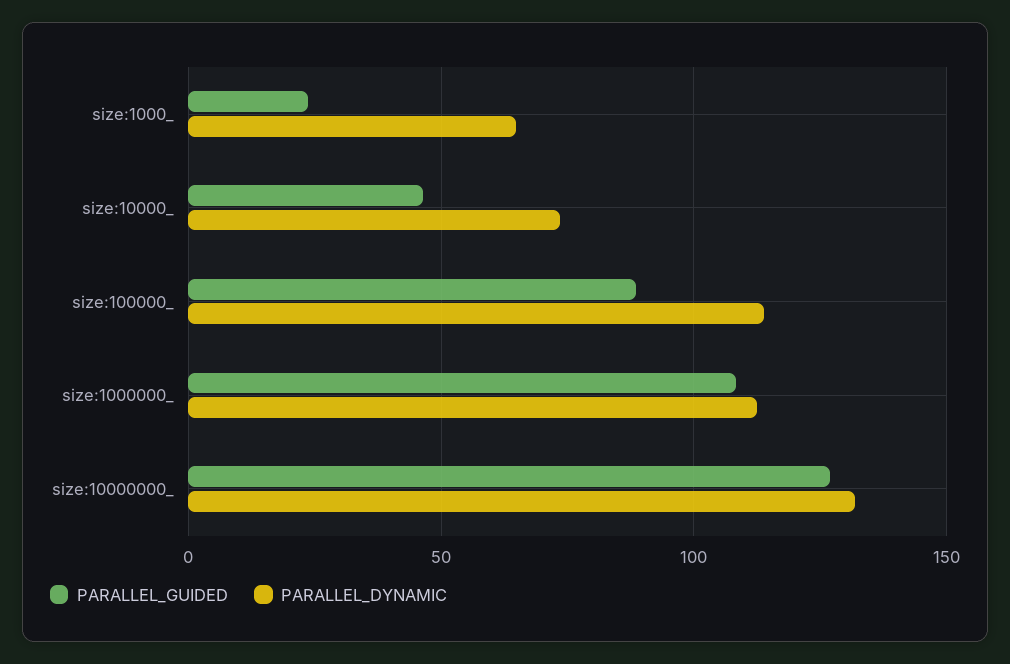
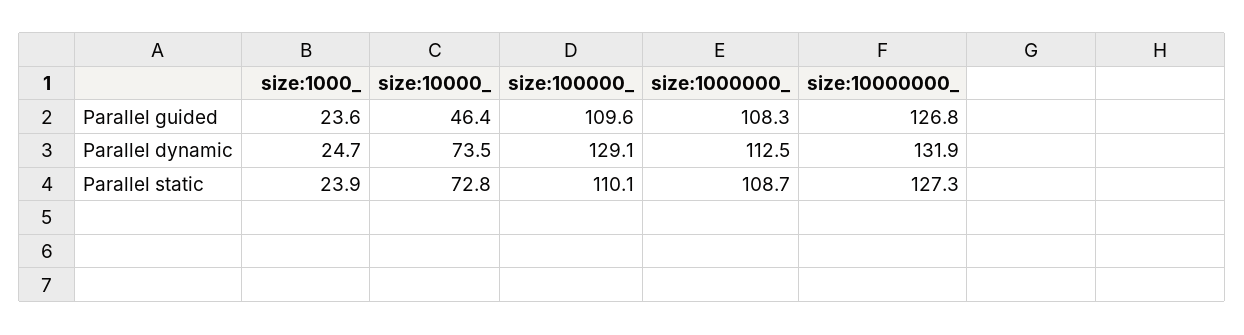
PARALLEL_DYNAMIC, size:1000_: 65 -> 24.7
PARALLEL_GUIDED, size:100000_: 90 -> 109.6
PARALLEL_DYNAMIC, size:100000_: 115 -> 129.1
Parallel static, size:1000_: none -> 23.9
Parallel static, size:10000_: none -> 72.8
Parallel static, size:100000_: none -> 110.1
Parallel static, size:1000000_: none -> 108.7
Parallel static, size:10000000_: none -> 127.3

